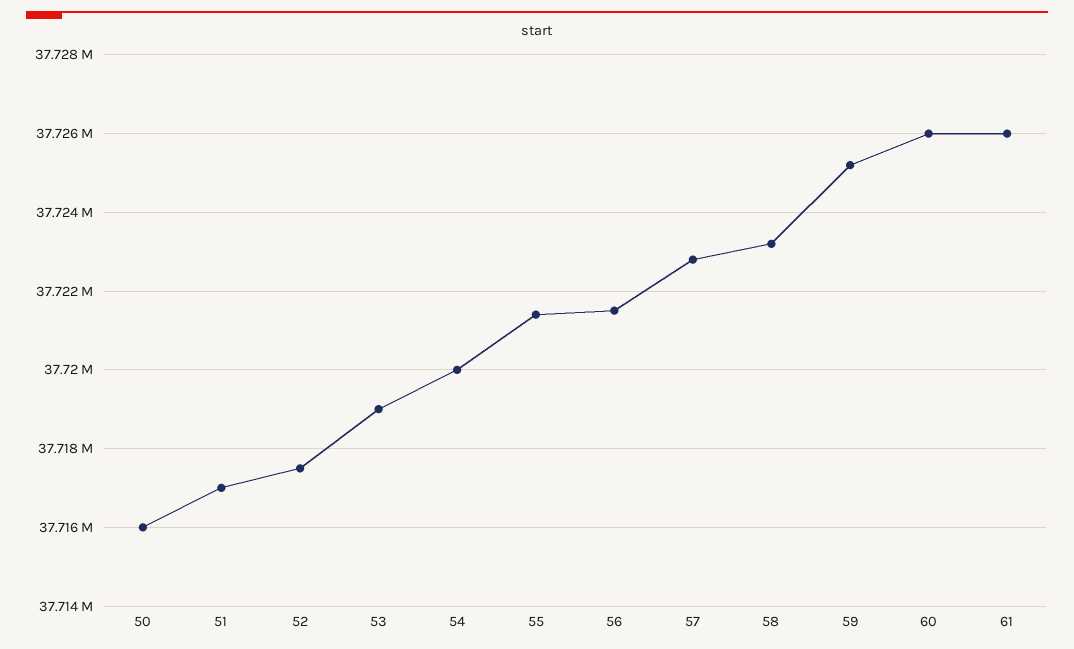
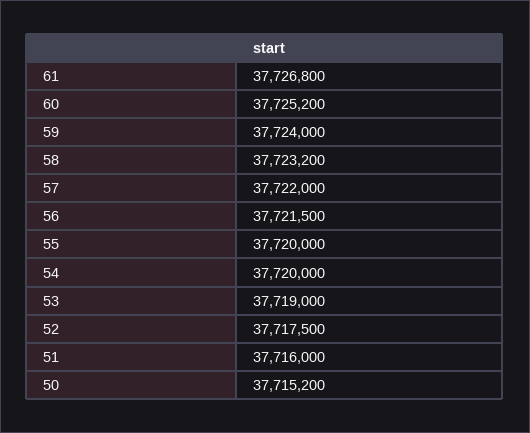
50: 37716000 -> 37715200
51: 37717000 -> 37716000
55: 37721400 -> 37720000
57: 37722800 -> 37722000
59: 37725200 -> 37724000
60: 37726000 -> 37725200
61: 37726000 -> 37726800

